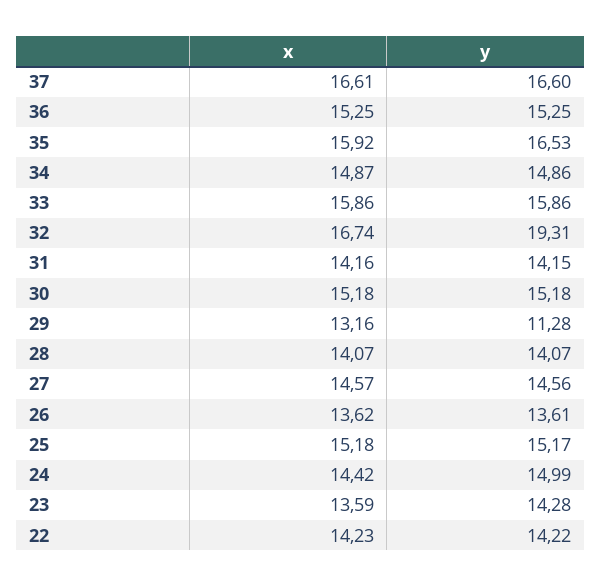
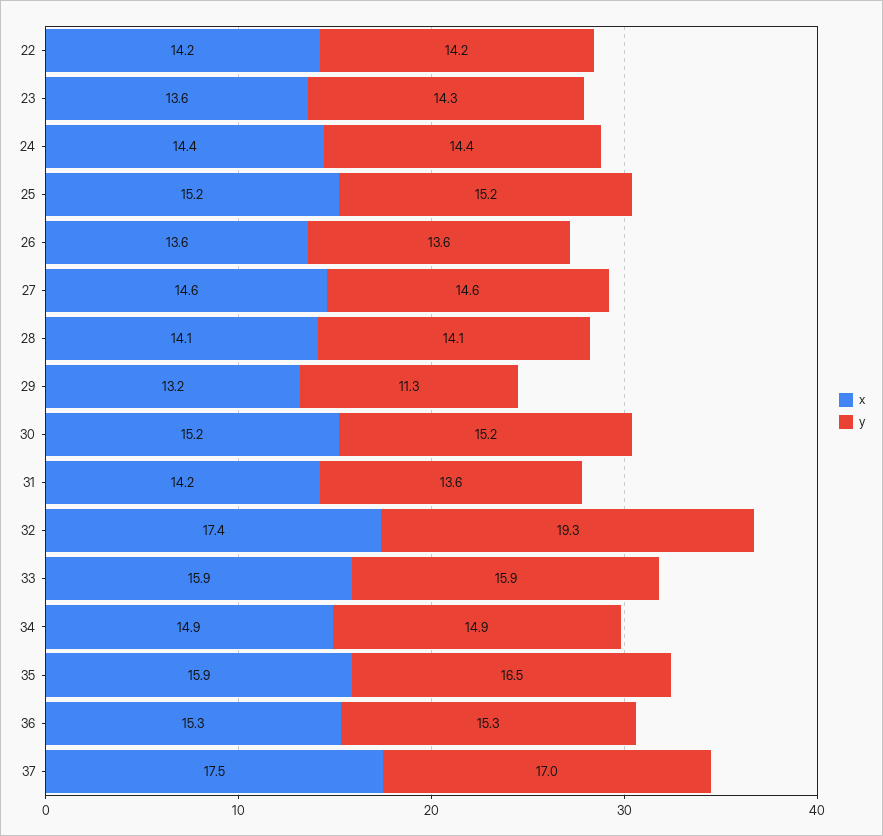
x, 37: 16.61 -> 17.5
y, 37: 16.6 -> 17
x, 32: 16.74 -> 17.4
y, 31: 14.15 -> 13.6
y, 24: 14.99 -> 14.4

